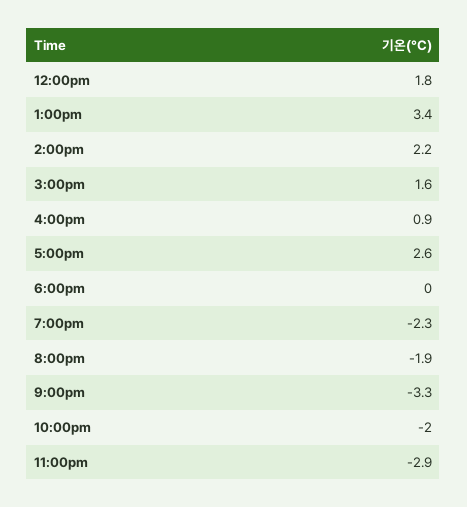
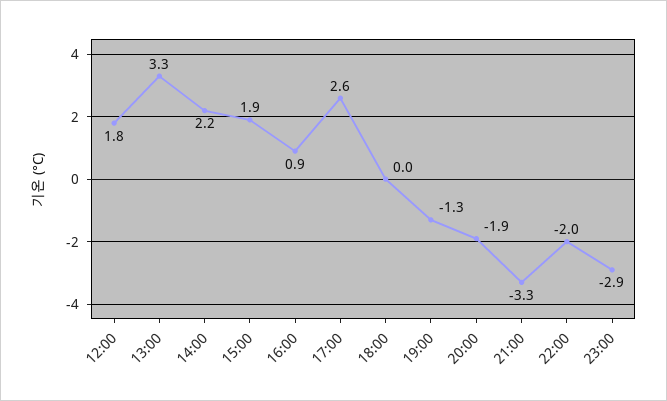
1:00pm: 3.4 -> 3.3
3:00pm: 1.6 -> 1.9
7:00pm: -2.3 -> -1.3

